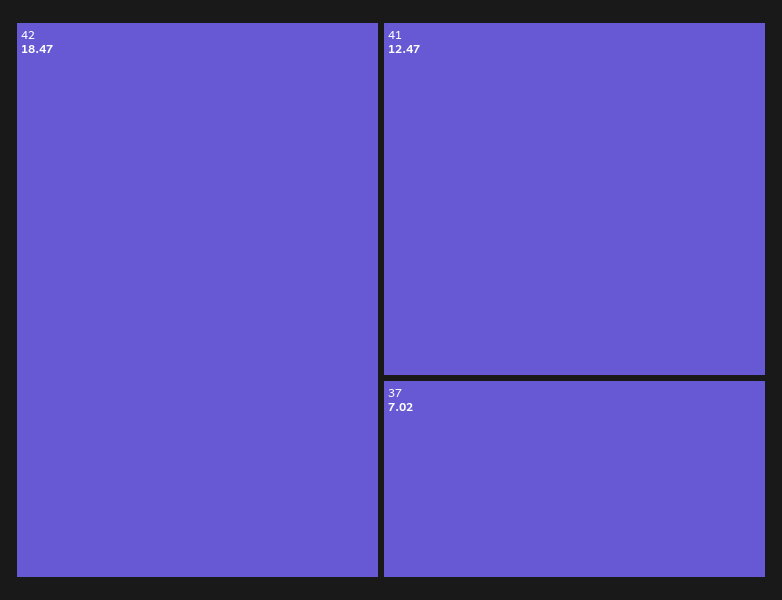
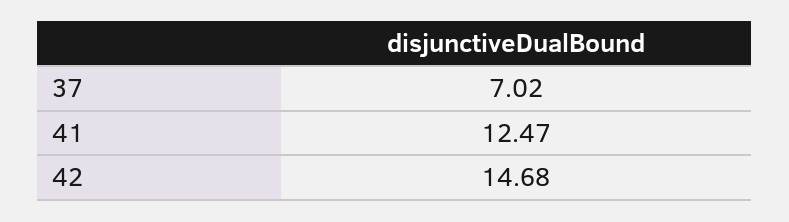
42: 18.47 -> 14.68

